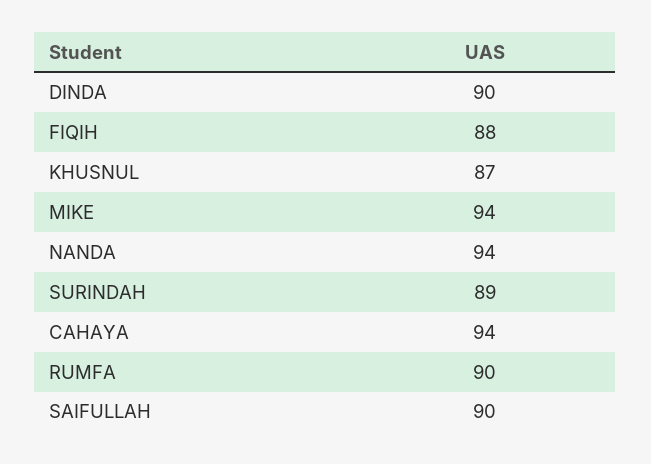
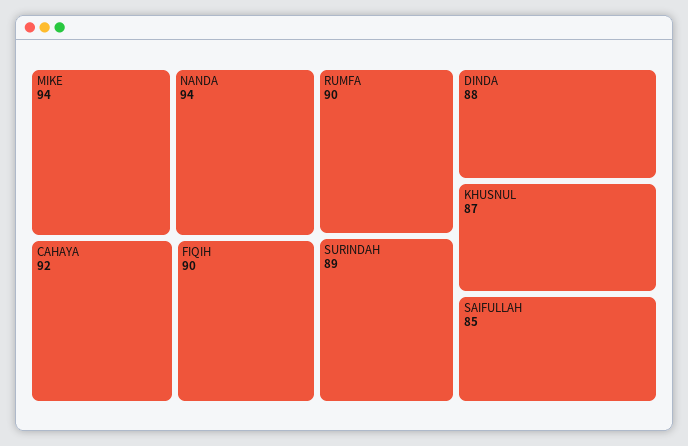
DINDA: 90 -> 88
FIQIH: 88 -> 90
CAHAYA: 94 -> 92
SAIFULLAH: 90 -> 85

